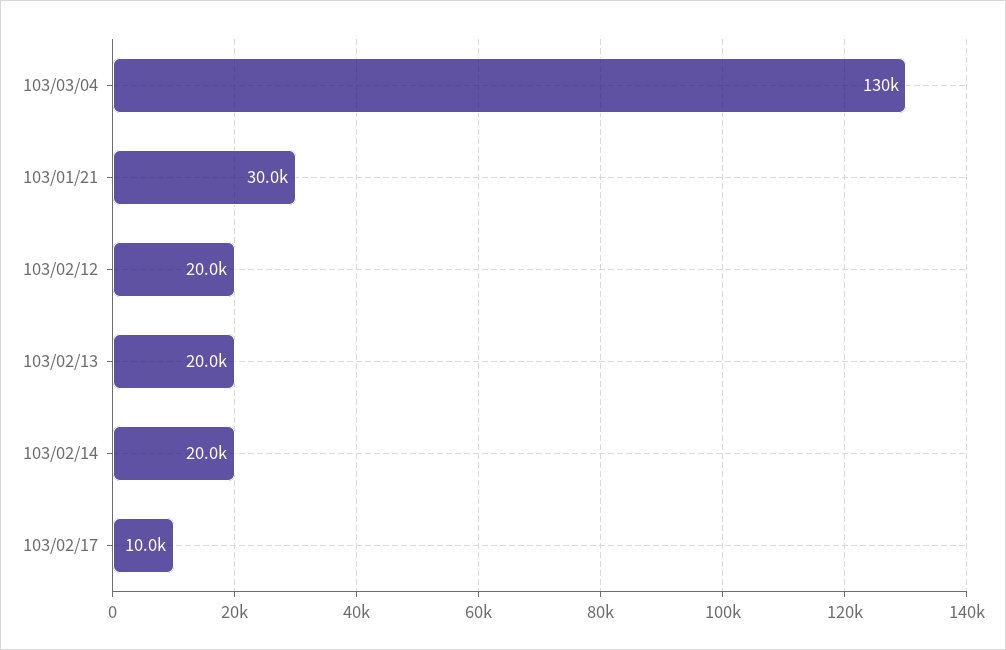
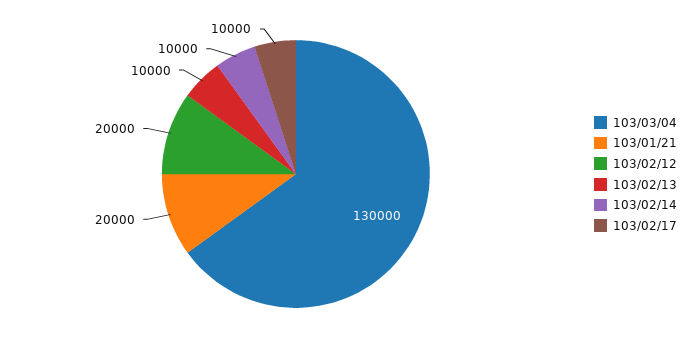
103/01/21: 30000 -> 20000
103/02/13: 20000 -> 10000
103/02/14: 20000 -> 10000

